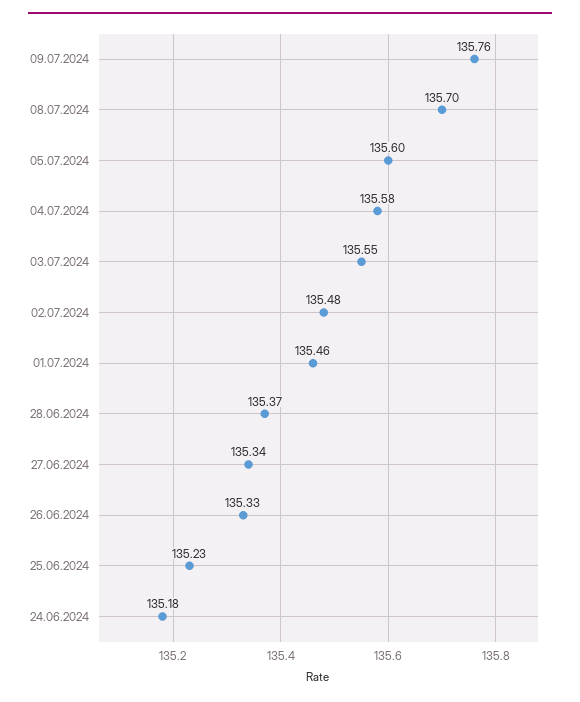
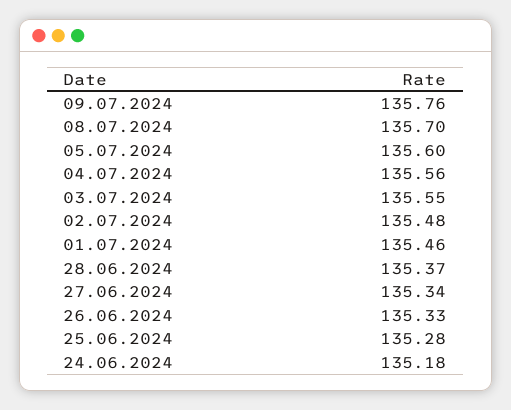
04.07.2024: 135.58 -> 135.56
25.06.2024: 135.23 -> 135.28

